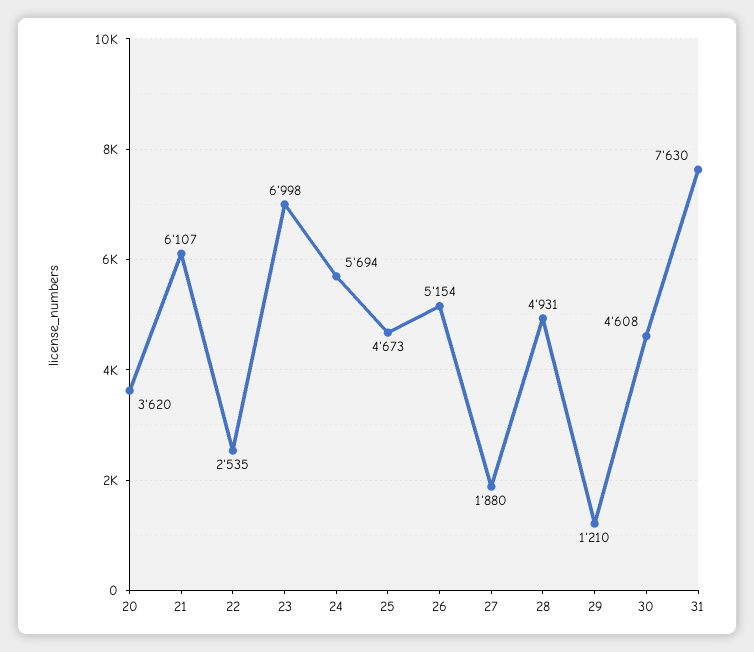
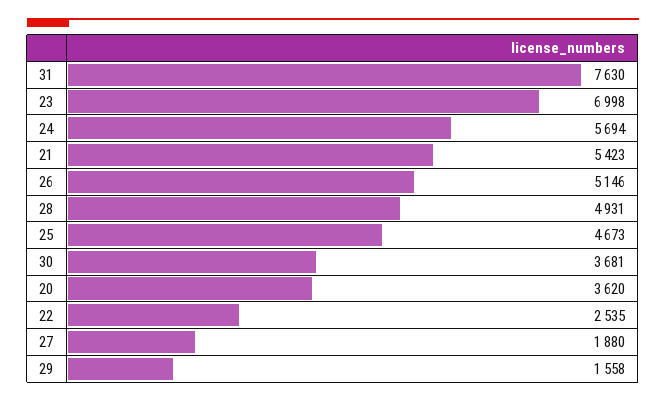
21: 6107 -> 5423
26: 5154 -> 5146
29: 1210 -> 1558
30: 4608 -> 3681

